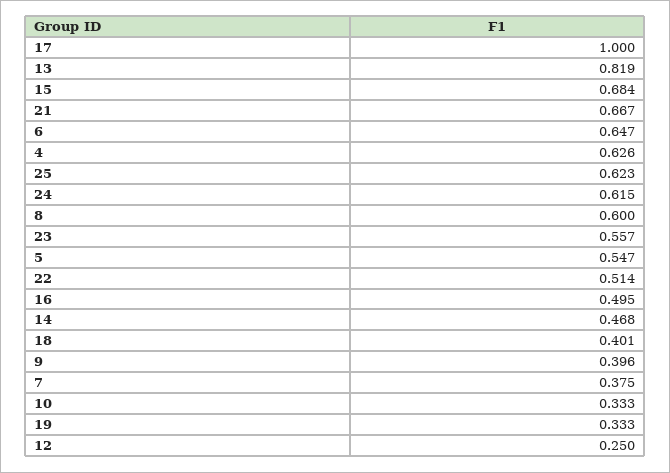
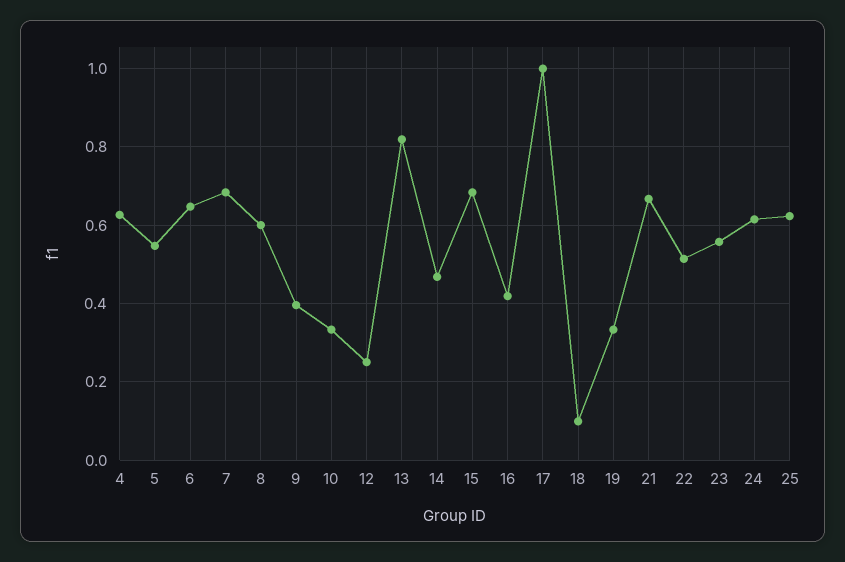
16: 0.495 -> 0.42
18: 0.401 -> 0.1
7: 0.375 -> 0.68

